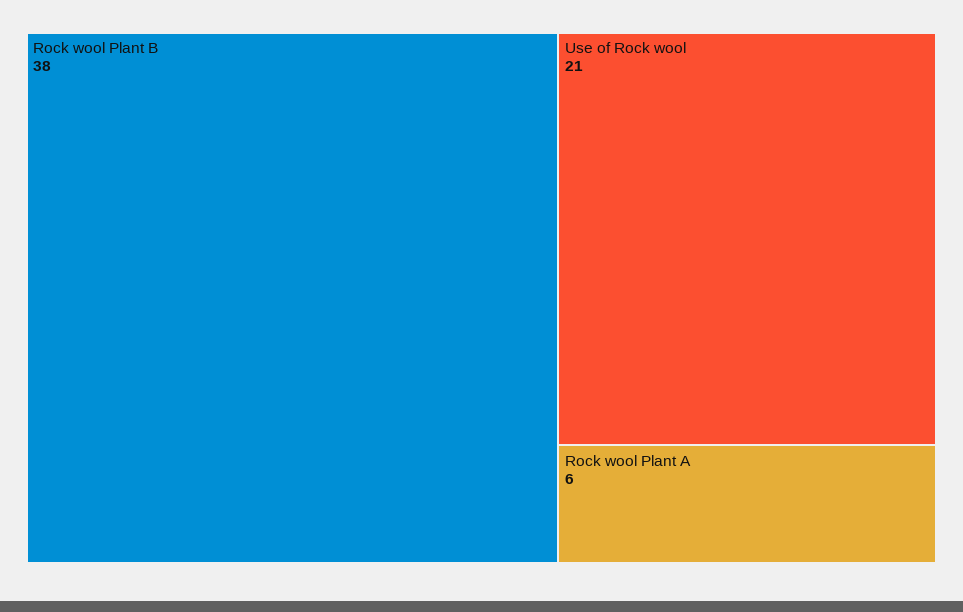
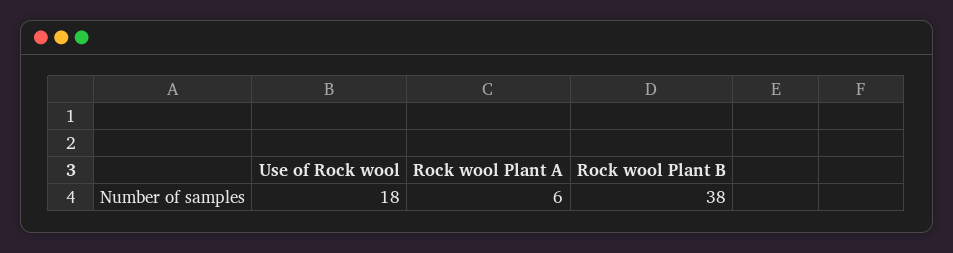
Use of Rock wool: 21 -> 18

